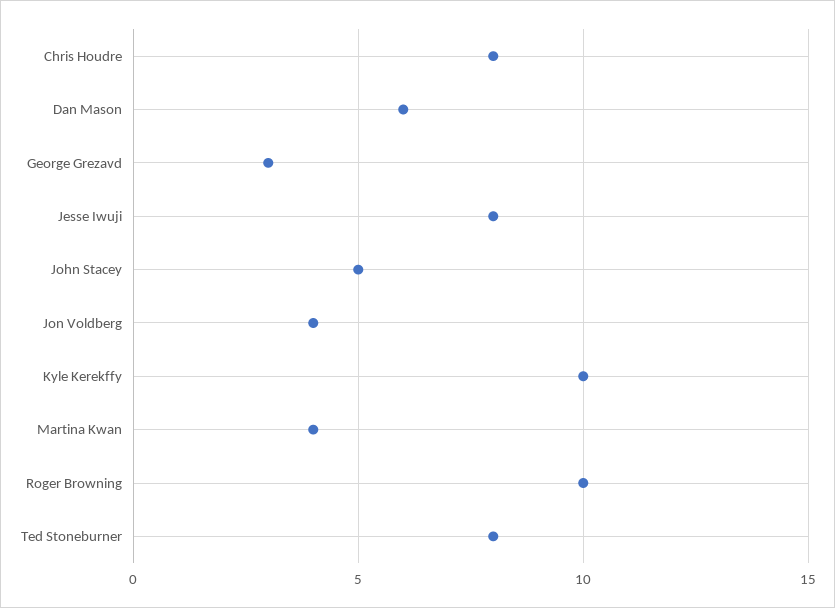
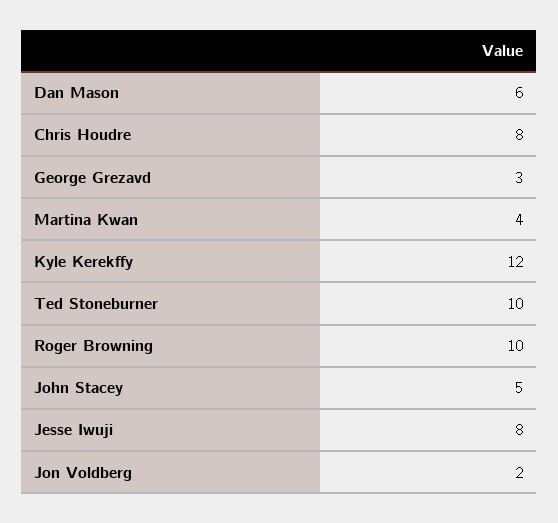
Jon Voldberg: 4 -> 2
Kyle Kerekffy: 10 -> 12
Ted Stoneburner: 8 -> 10

